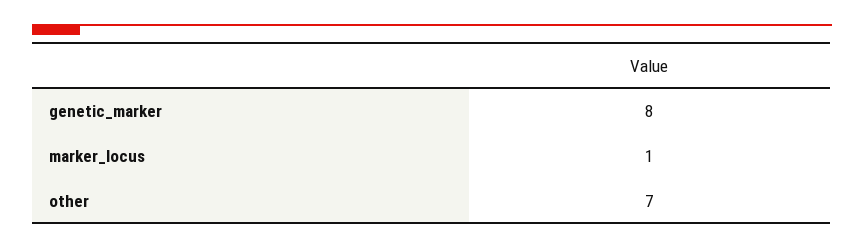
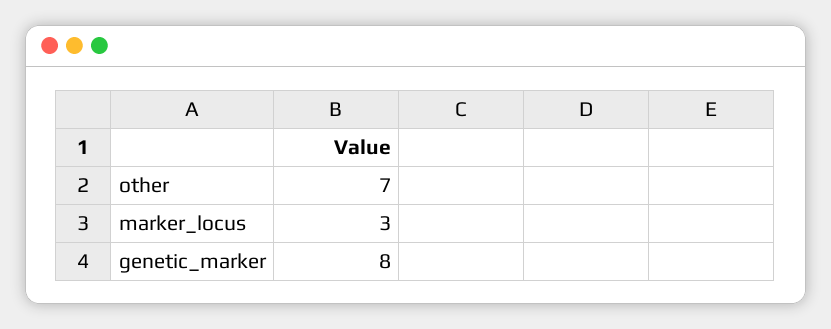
marker_locus: 1 -> 3

